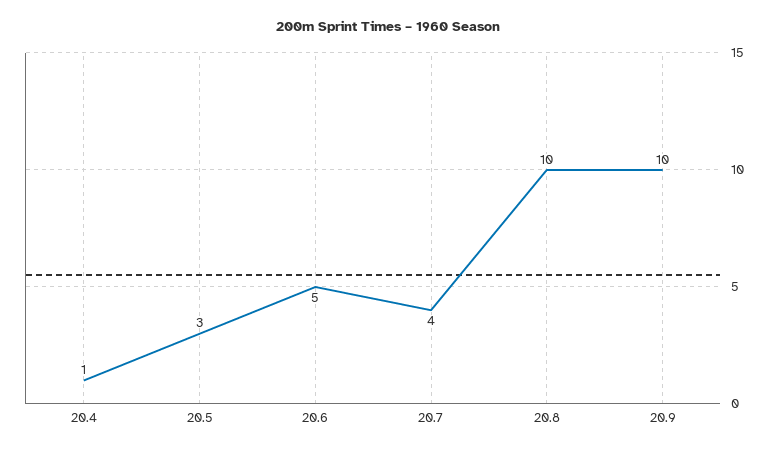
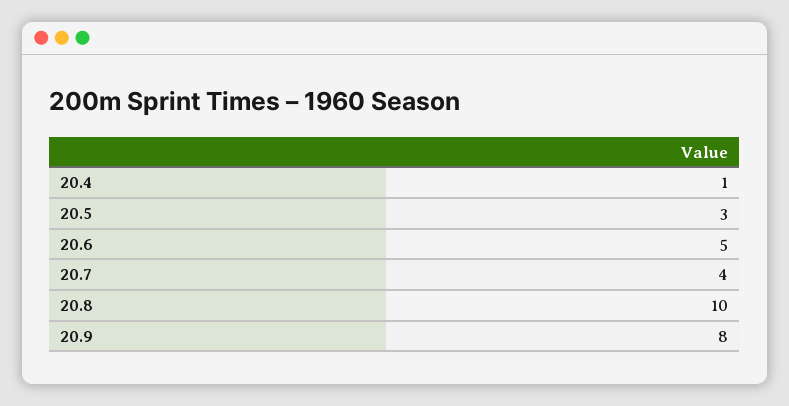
20.9: 10 -> 8

